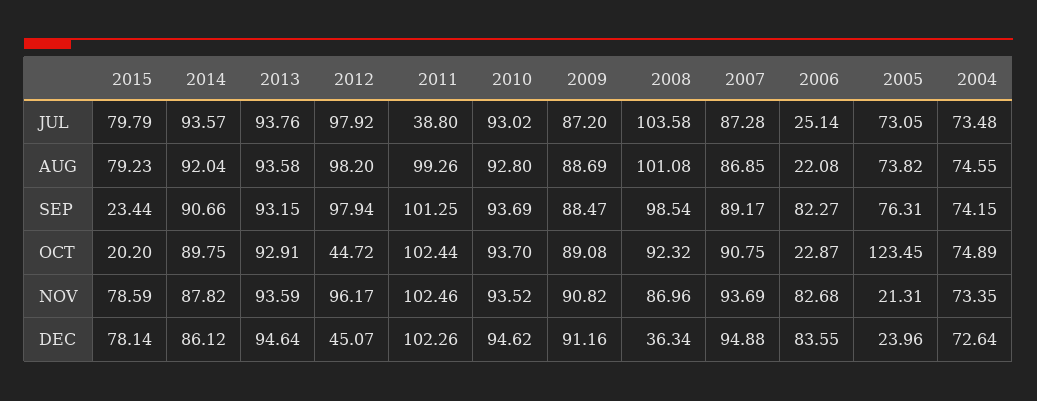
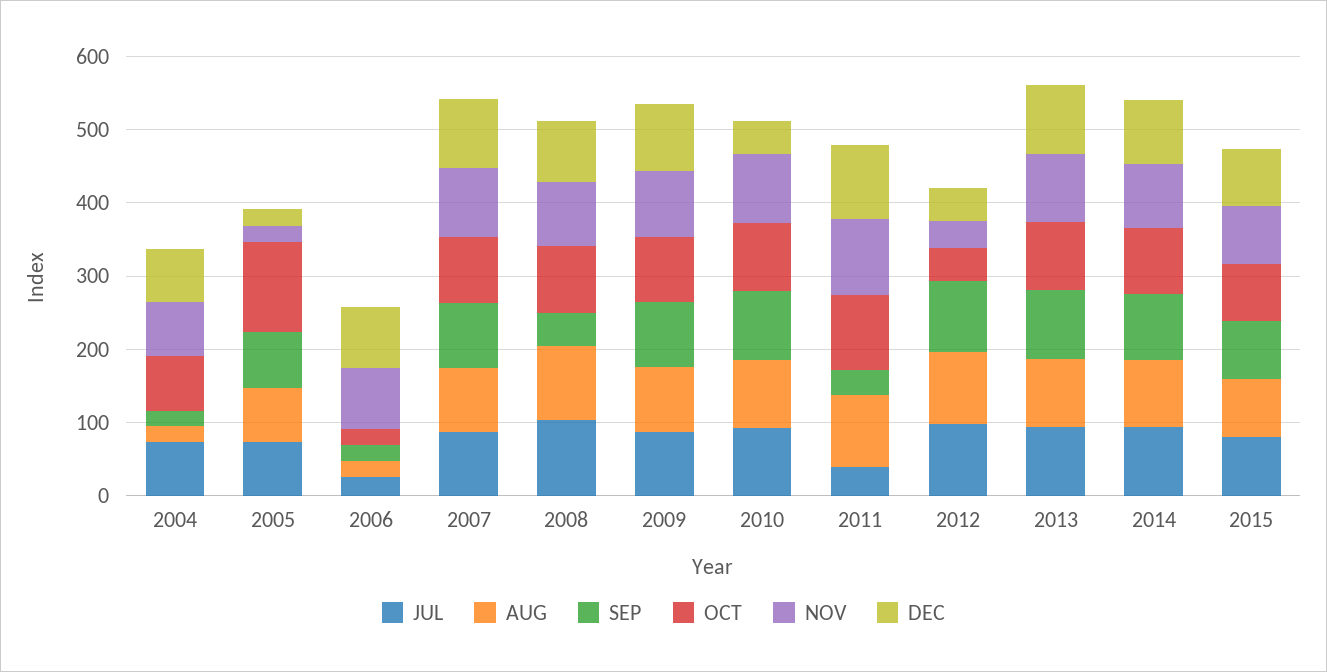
AUG, 2004: 74.55 -> 20
SEP, 2015: 23.44 -> 80
SEP, 2011: 101.25 -> 40
SEP, 2008: 98.54 -> 40
SEP, 2006: 82.27 -> 20
SEP, 2004: 74.15 -> 20
OCT, 2015: 20.2 -> 80
NOV, 2012: 96.17 -> 40
DEC, 2010: 94.62 -> 40
DEC, 2008: 36.34 -> 80

